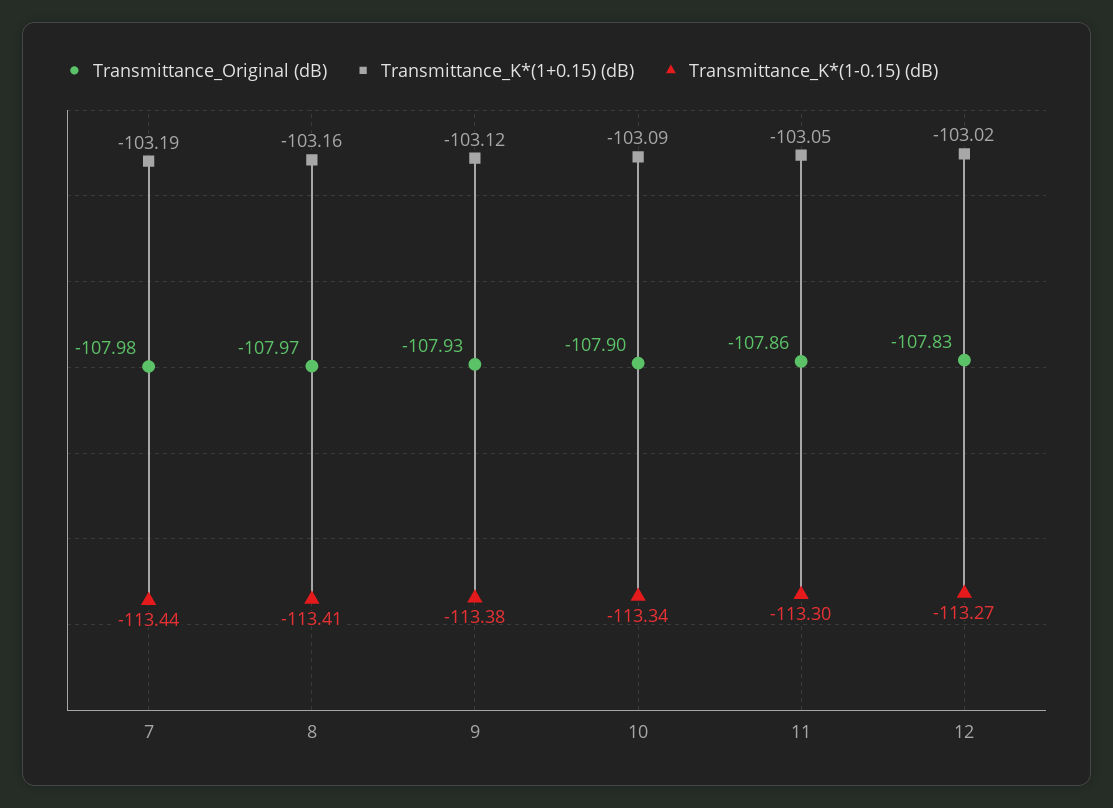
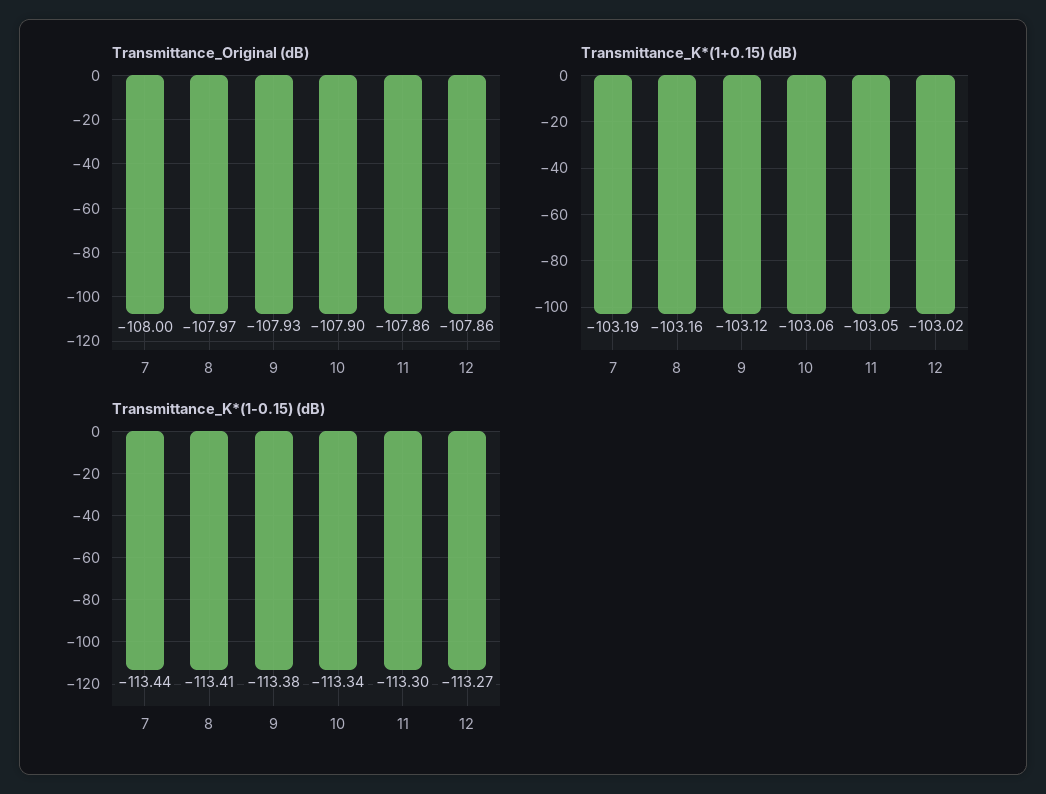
Transmittance_Original (dB), 7: -107.98 -> -108
Transmittance_K*(1+0.15) (dB), 10: -103.09 -> -103.06
Transmittance_Original (dB), 12: -107.83 -> -107.86

